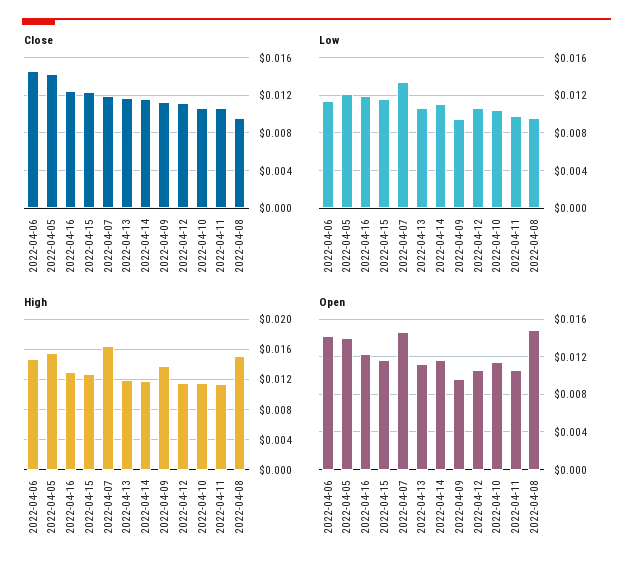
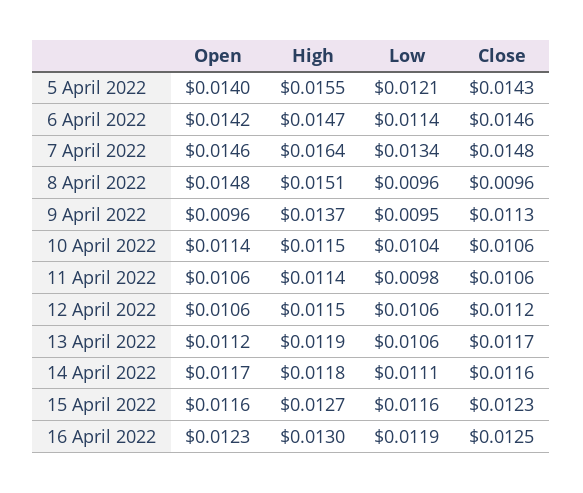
Close, 2022-04-07: 0.012 -> 0.0148

